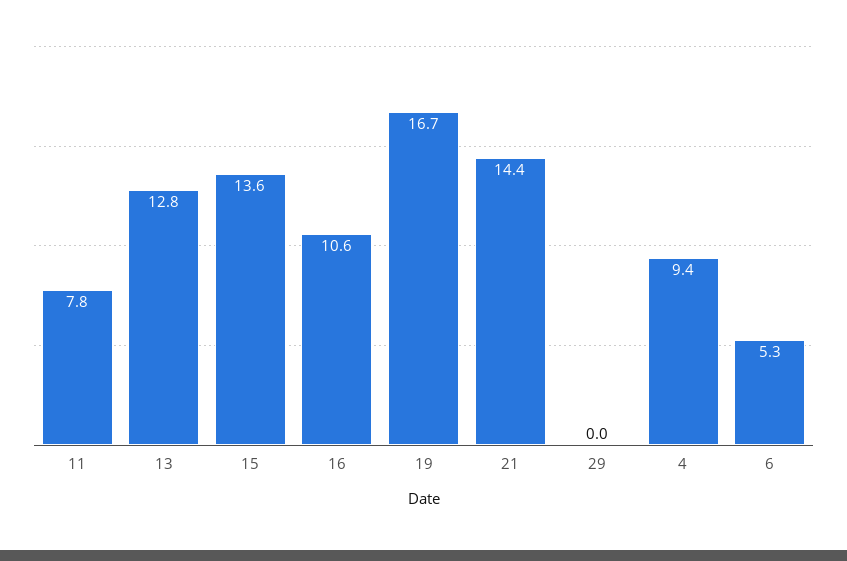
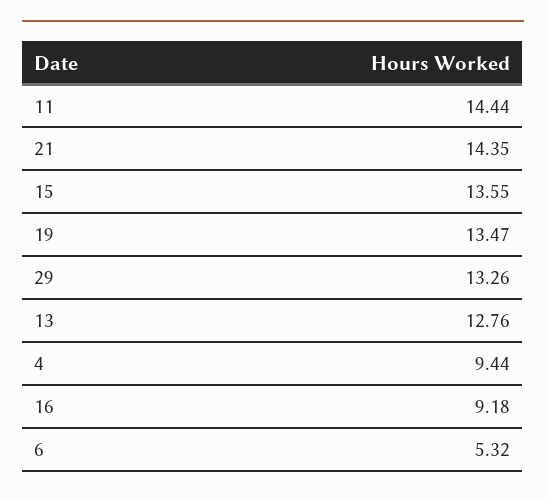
11: 7.8 -> 14.44
16: 10.6 -> 9.18
19: 16.7 -> 13.47
29: 0 -> 13.26

